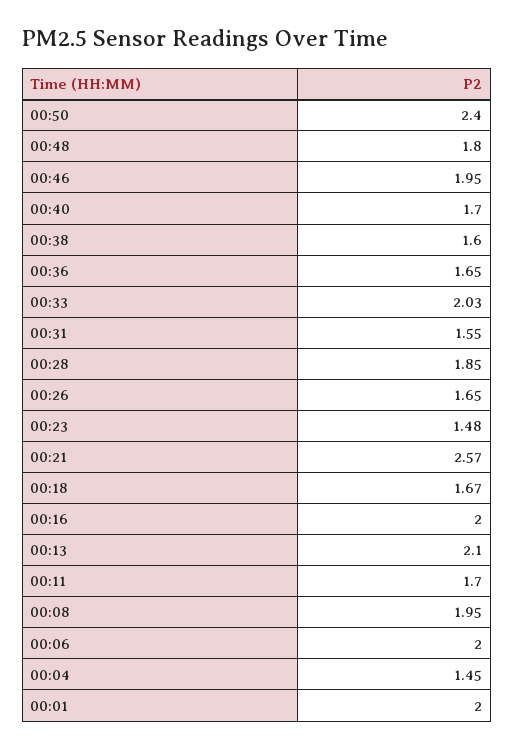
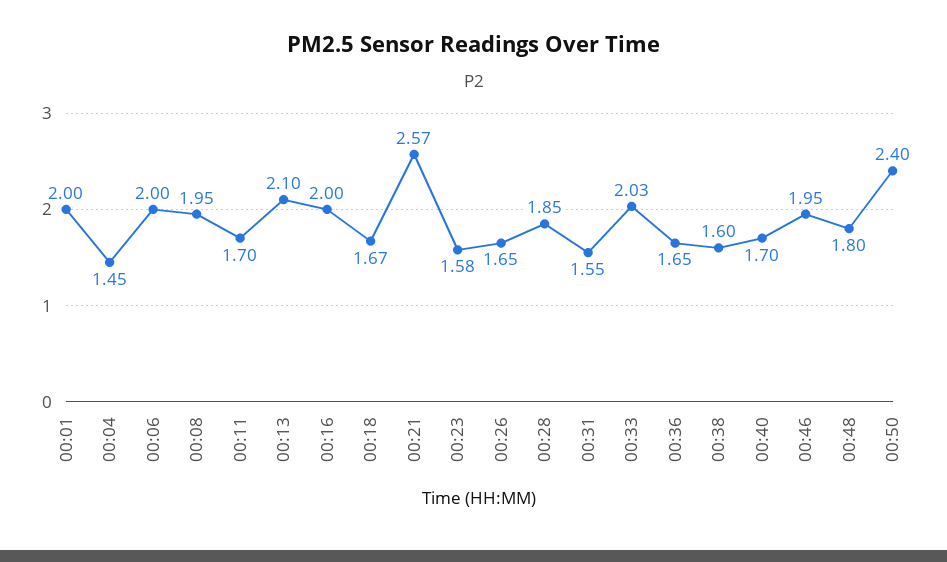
00:23: 1.48 -> 1.58

